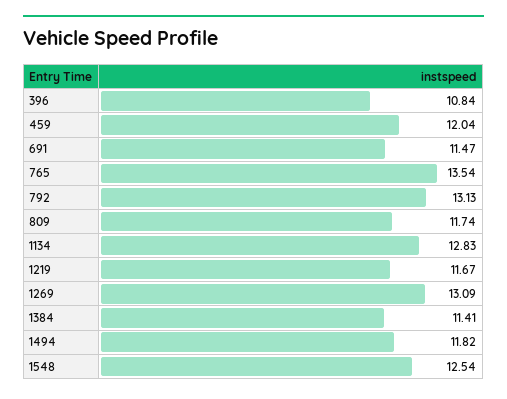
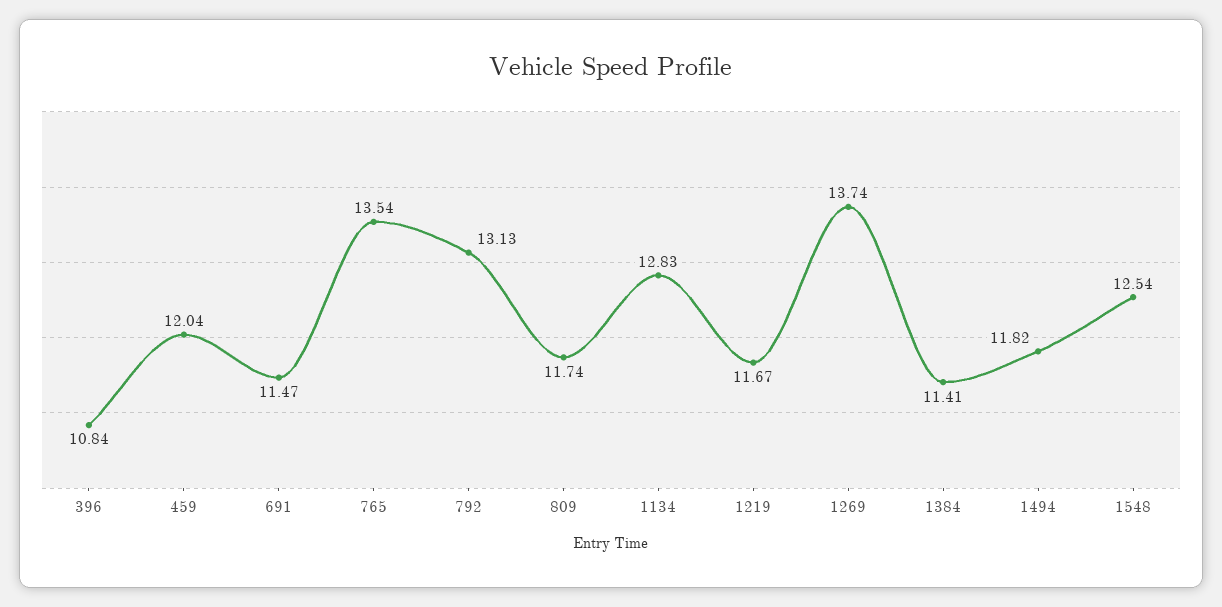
1269: 13.09 -> 13.74

